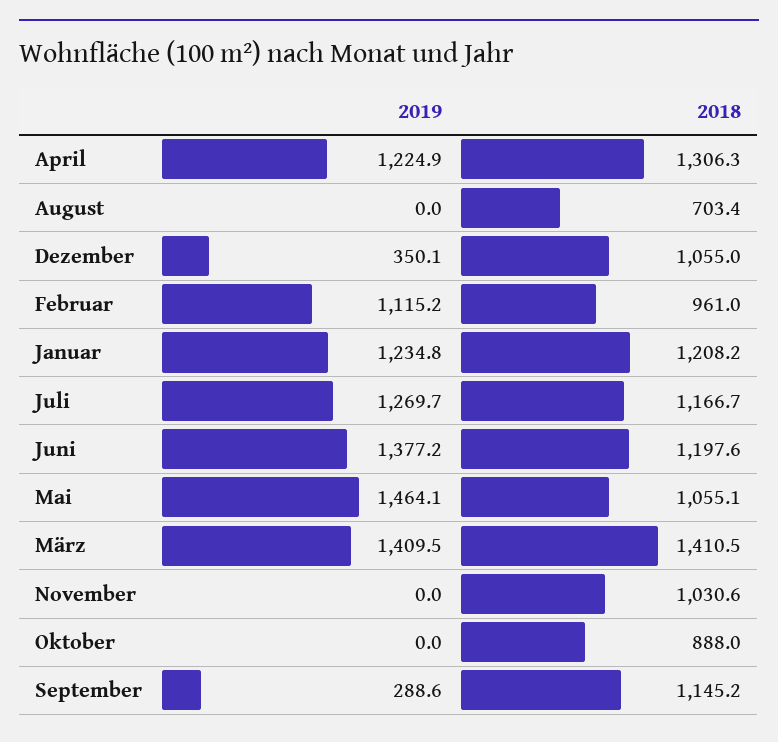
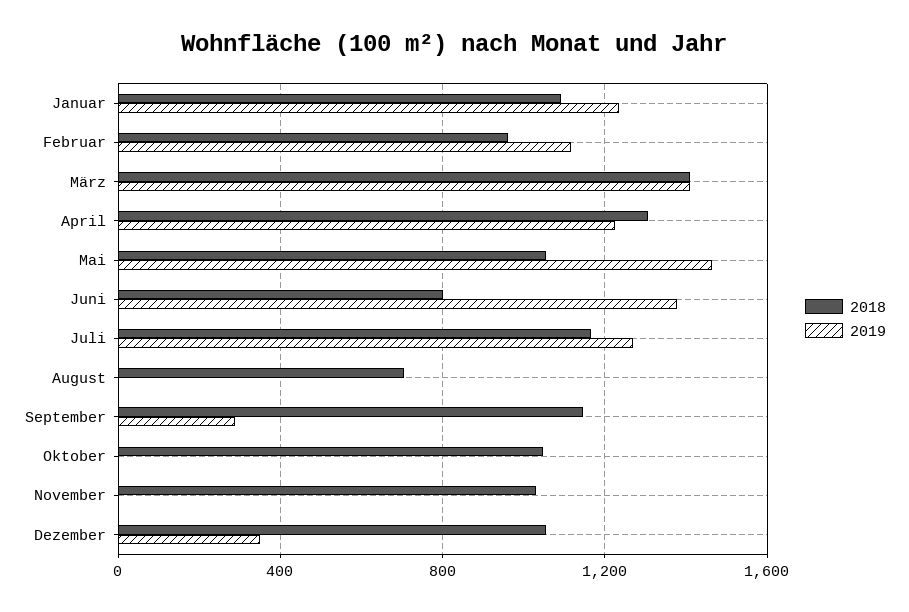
2018, Januar: 1208.2 -> 1100
2018, Juni: 1197.6 -> 800
2018, Oktober: 888 -> 1050

